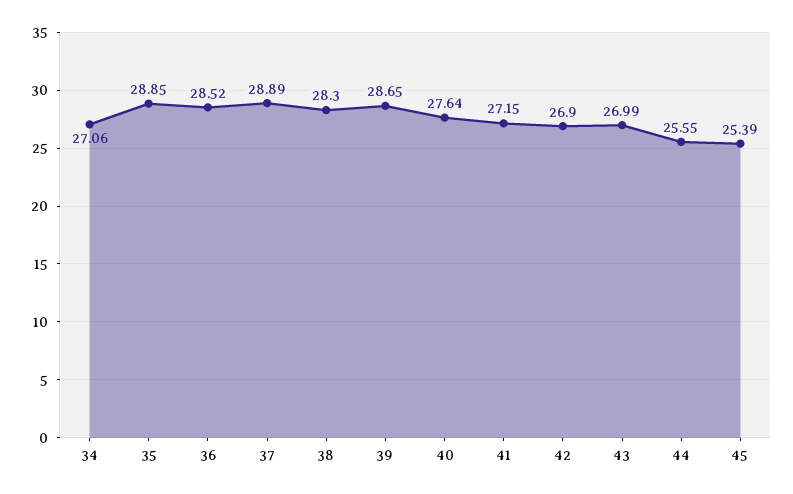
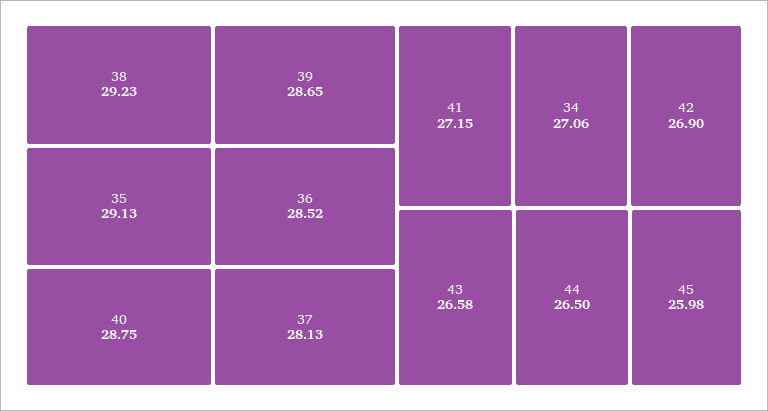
35: 28.85 -> 29.13
37: 28.89 -> 28.13
38: 28.3 -> 29.23
40: 27.64 -> 28.75
43: 26.99 -> 26.58
44: 25.55 -> 26.5
45: 25.39 -> 25.98

